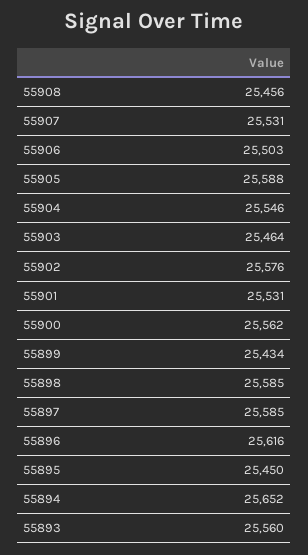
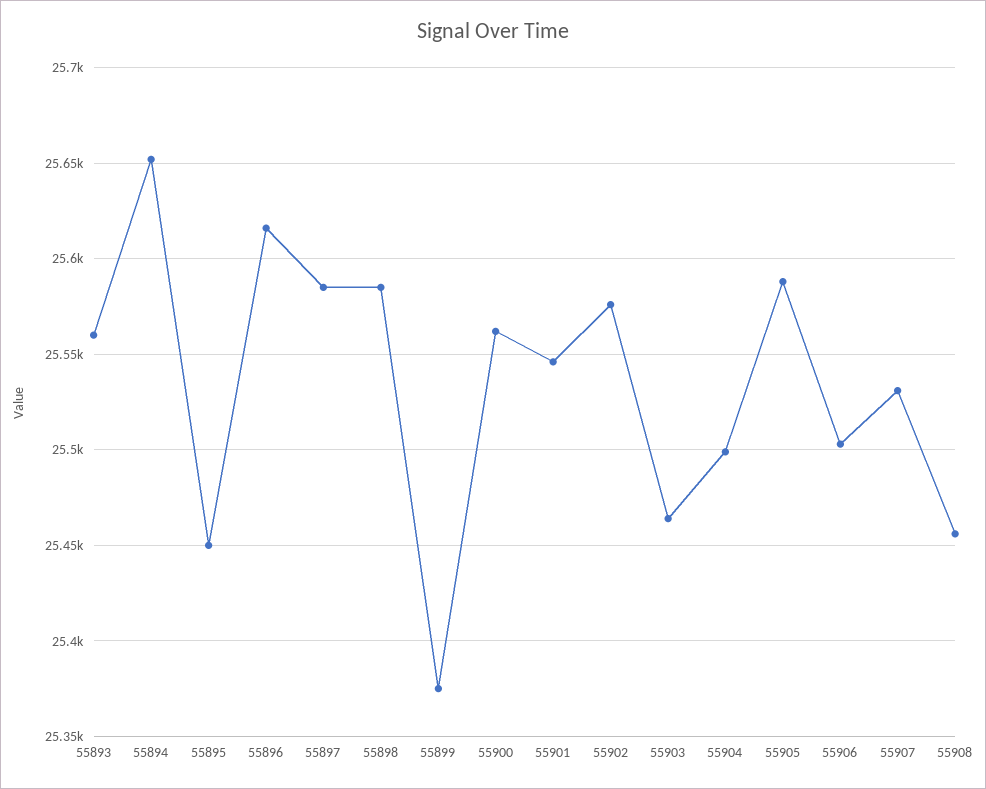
55904: 25546 -> 25500
55901: 25531 -> 25545
55899: 25434 -> 25375

